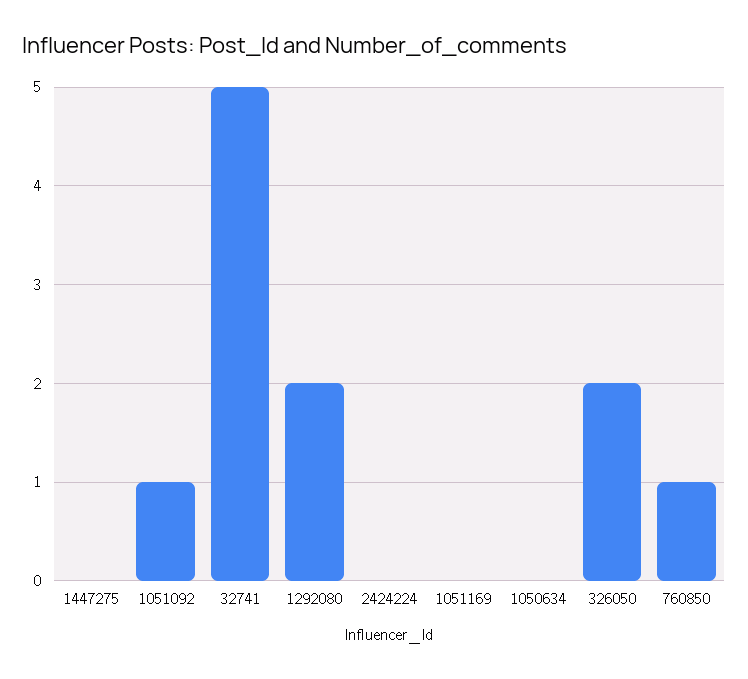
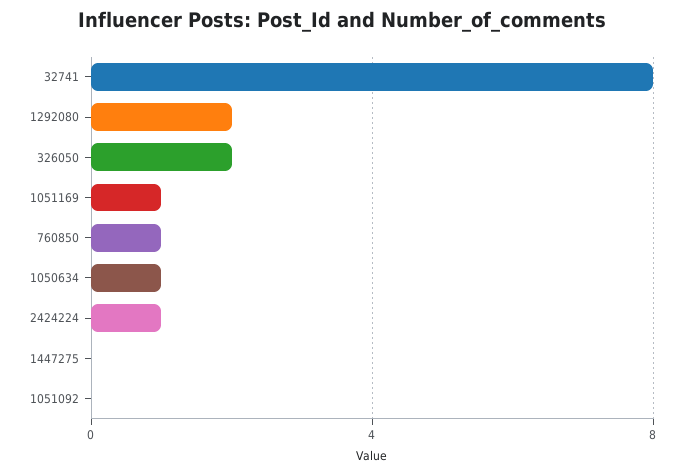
1051092: 1 -> 0
32741: 5 -> 8
2424224: 0 -> 1
1051169: 0 -> 1
1050634: 0 -> 1

